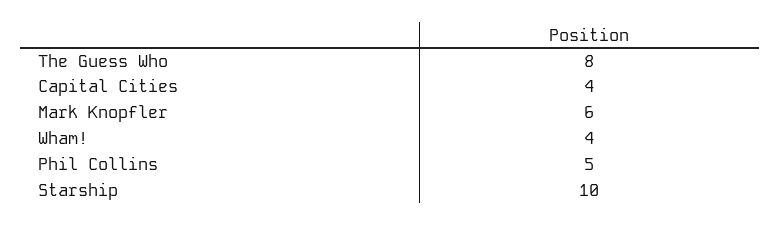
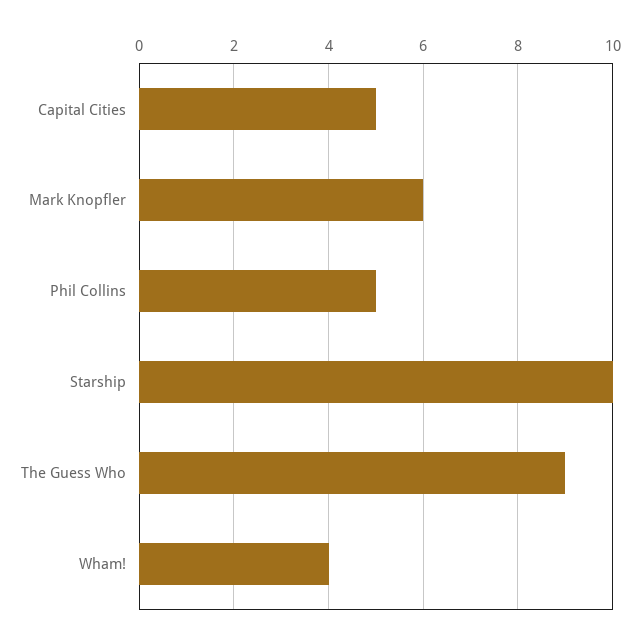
The Guess Who: 8 -> 9
Capital Cities: 4 -> 5

